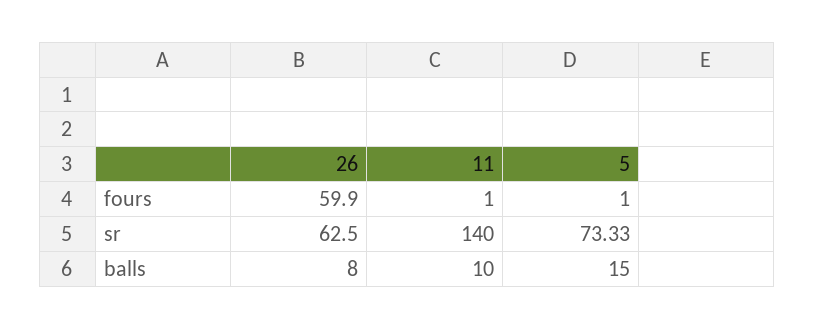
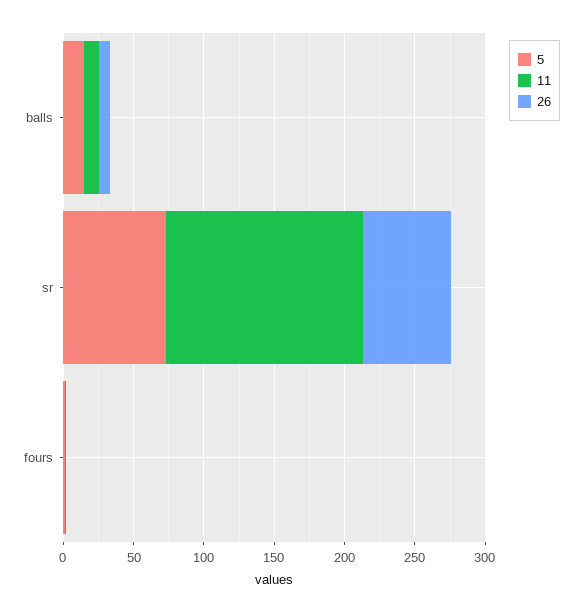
26, fours: 59.9 -> 0

